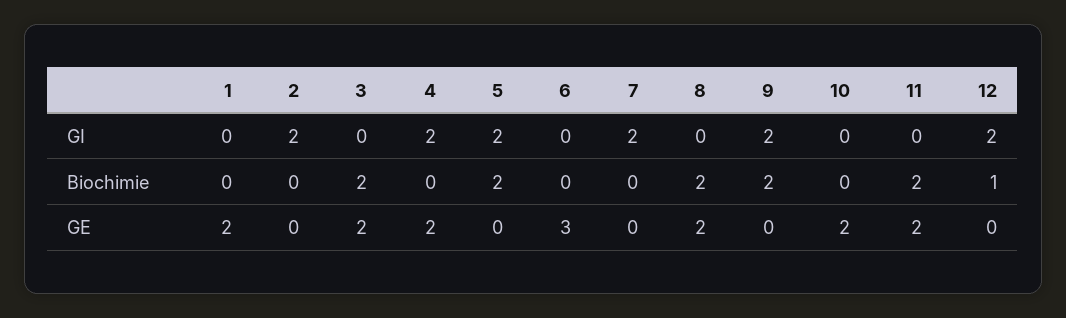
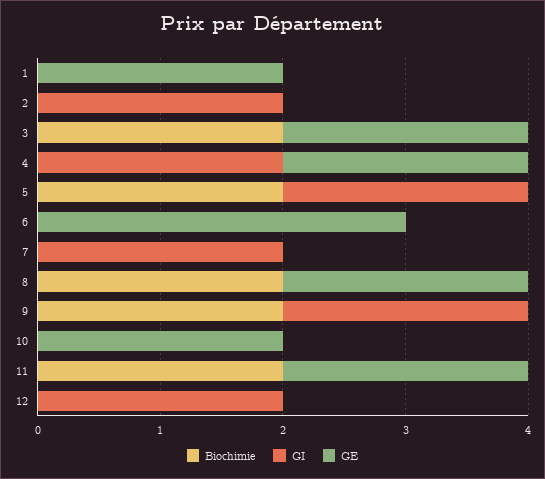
Biochimie, 12: 1 -> 0

